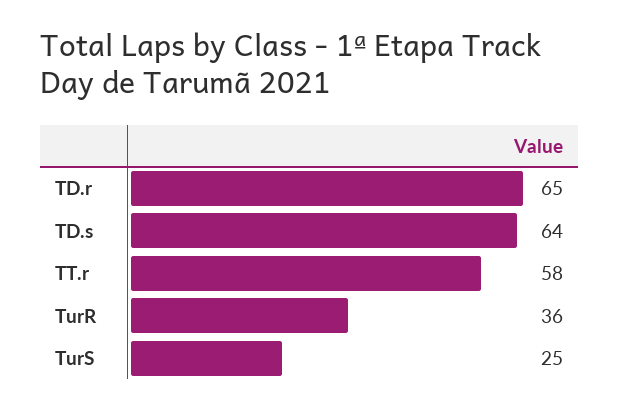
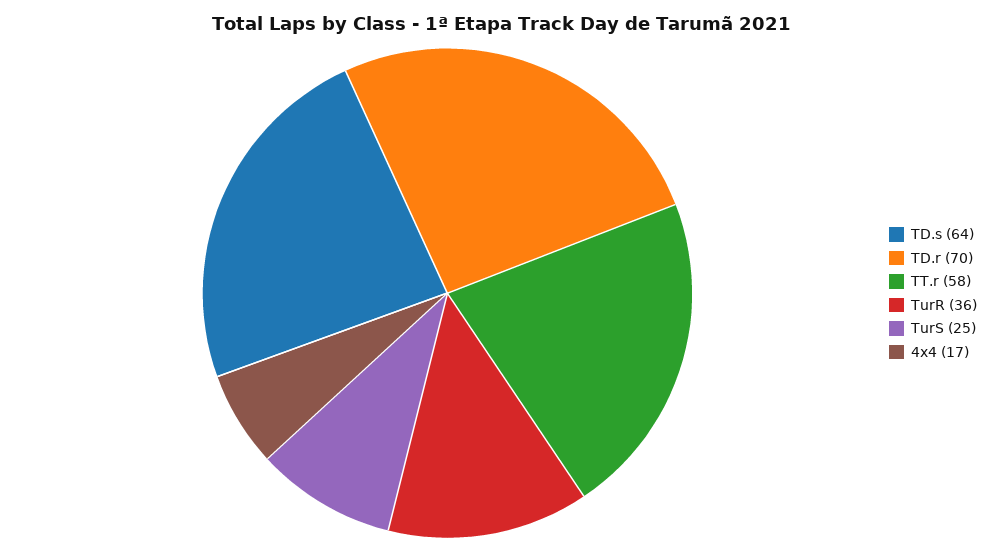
TD.r: 65 -> 70
4x4: none -> 17

